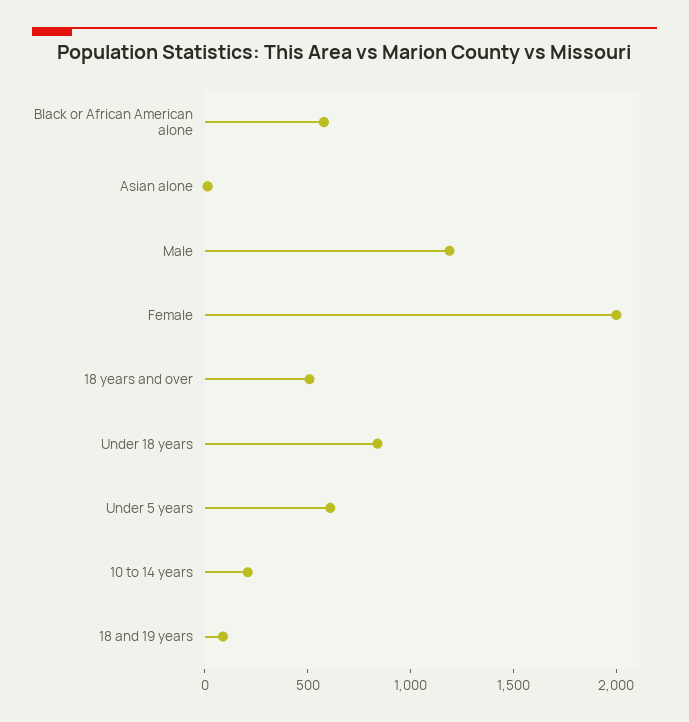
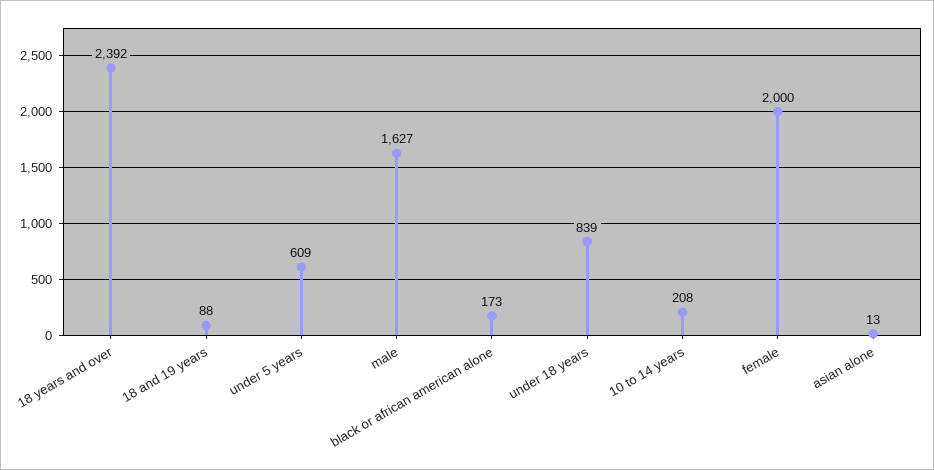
Black or African American alone: 600 -> 173
Male: 1200 -> 1627
18 years and over: 500 -> 2392

